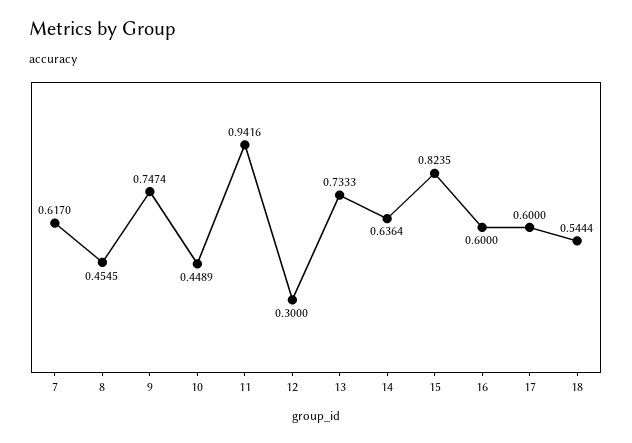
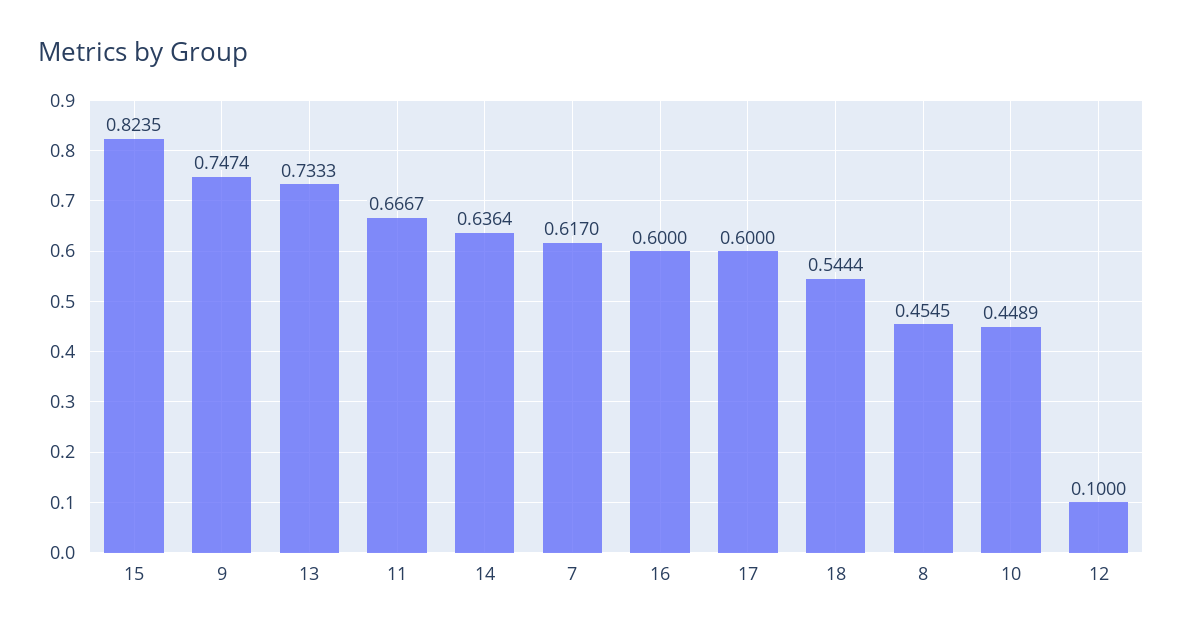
11: 0.9416 -> 0.6667
12: 0.3 -> 0.1

